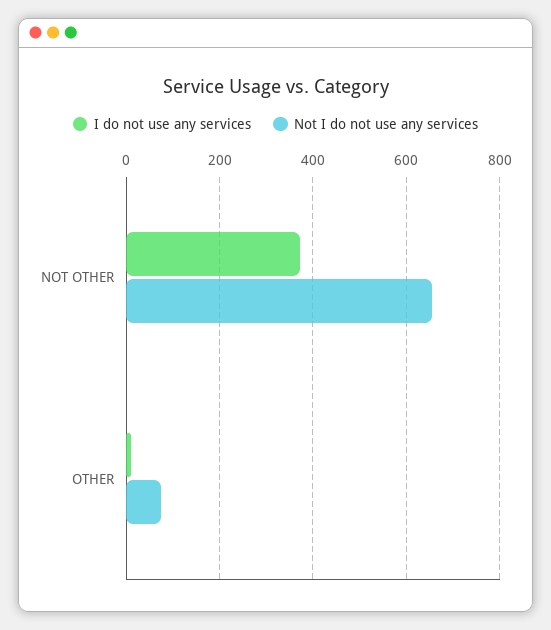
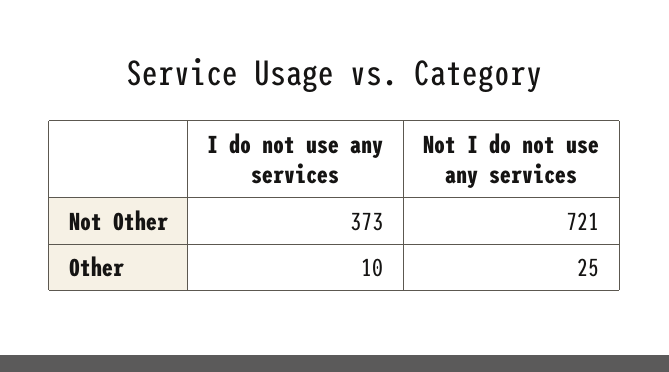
Not I do not use any services, NOT OTHER: 660 -> 721
Not I do not use any services, OTHER: 80 -> 25

